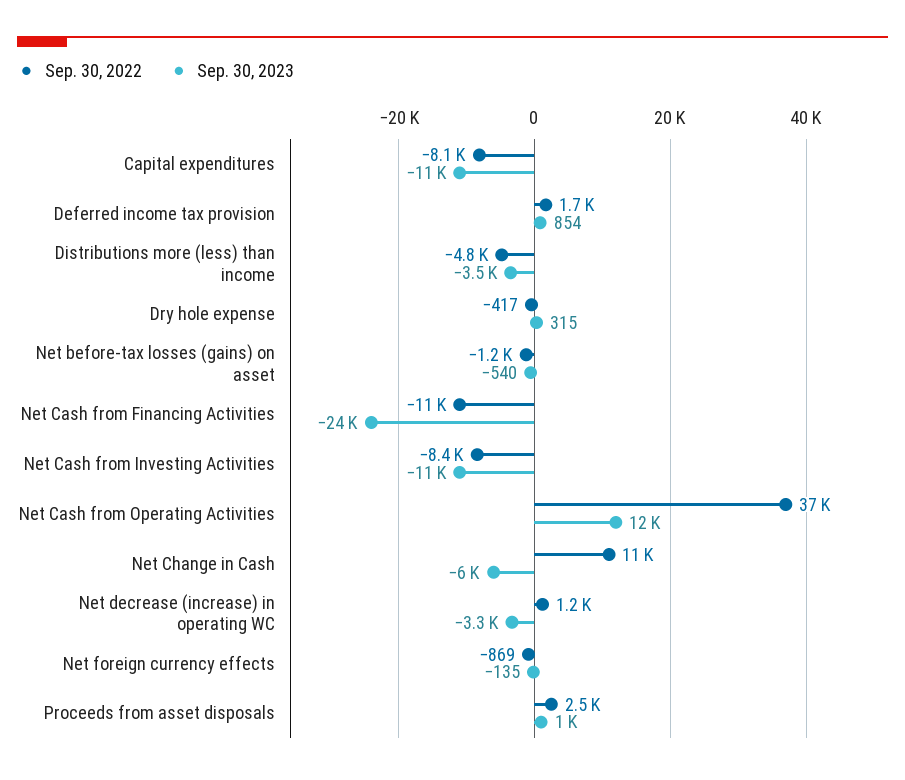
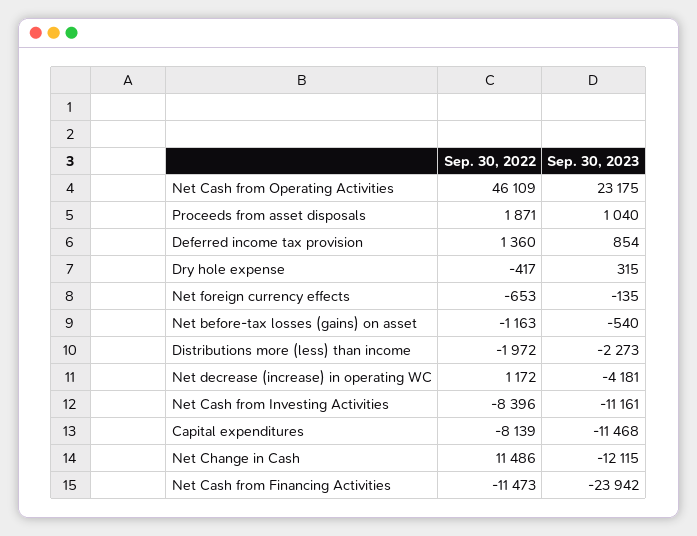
Sep. 30, 2022, Deferred income tax provision: 1700 -> 1360
Sep. 30, 2022, Distributions more (less) than income: -4800 -> -1972
Sep. 30, 2023, Distributions more (less) than income: -3500 -> -2273
Sep. 30, 2022, Net Cash from Operating Activities: 37000 -> 46109
Sep. 30, 2023, Net Cash from Operating Activities: 12000 -> 23175
Sep. 30, 2023, Net Change in Cash: -6000 -> -12115
Sep. 30, 2023, Net decrease (increase) in operating WC: -3300 -> -4181
Sep. 30, 2022, Net foreign currency effects: -869 -> -653
Sep. 30, 2022, Proceeds from asset disposals: 2500 -> 1871

